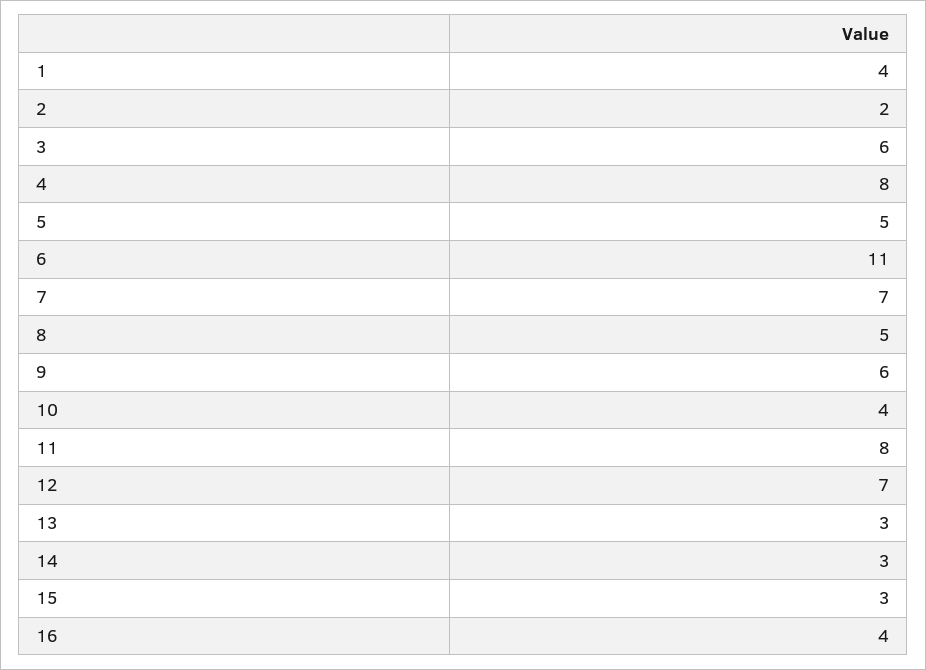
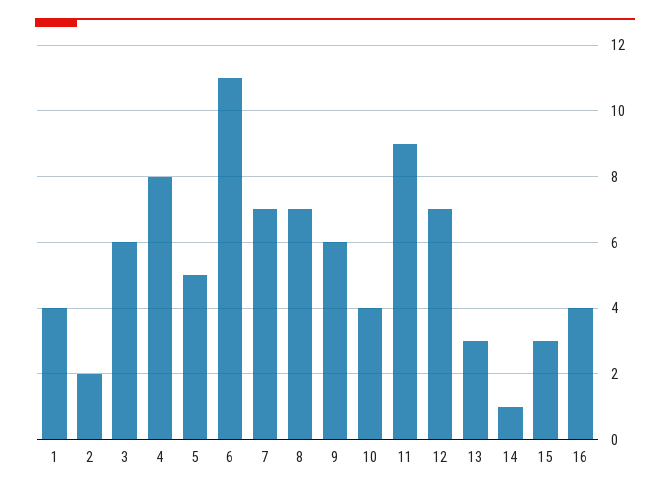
8: 5 -> 7
11: 8 -> 9
14: 3 -> 1

